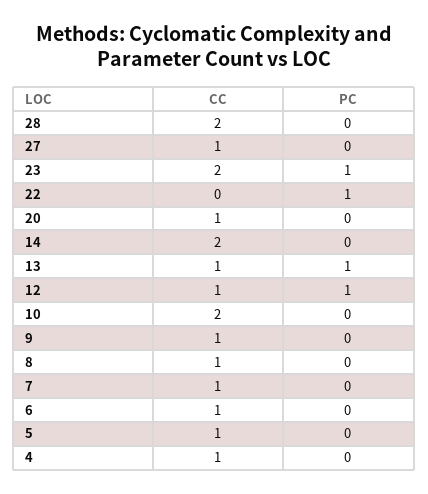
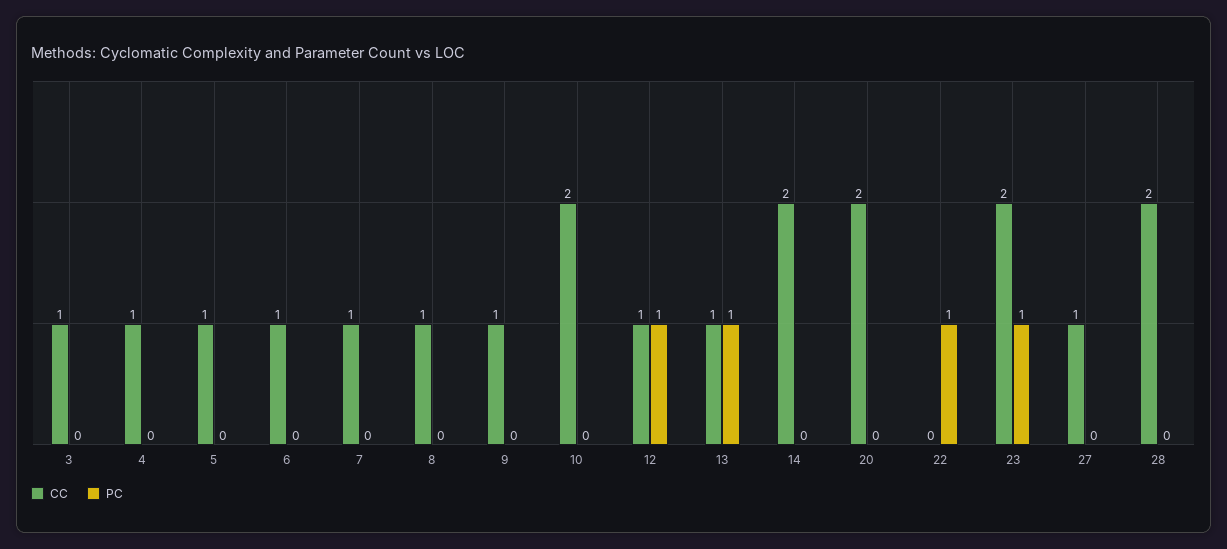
CC, 20: 1 -> 2
CC, 3: none -> 1
PC, 3: none -> 0

